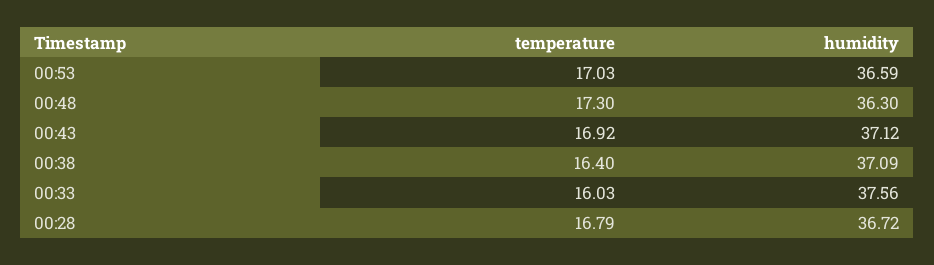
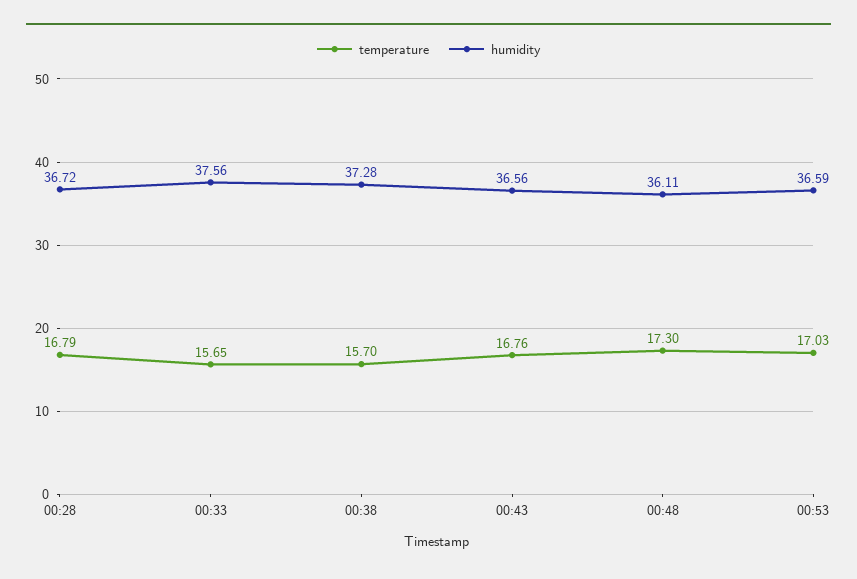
humidity, 00:48: 36.3 -> 36.11
temperature, 00:43: 16.92 -> 16.76
humidity, 00:43: 37.12 -> 36.56
temperature, 00:38: 16.4 -> 15.7
humidity, 00:38: 37.09 -> 37.28
temperature, 00:33: 16.03 -> 15.65

